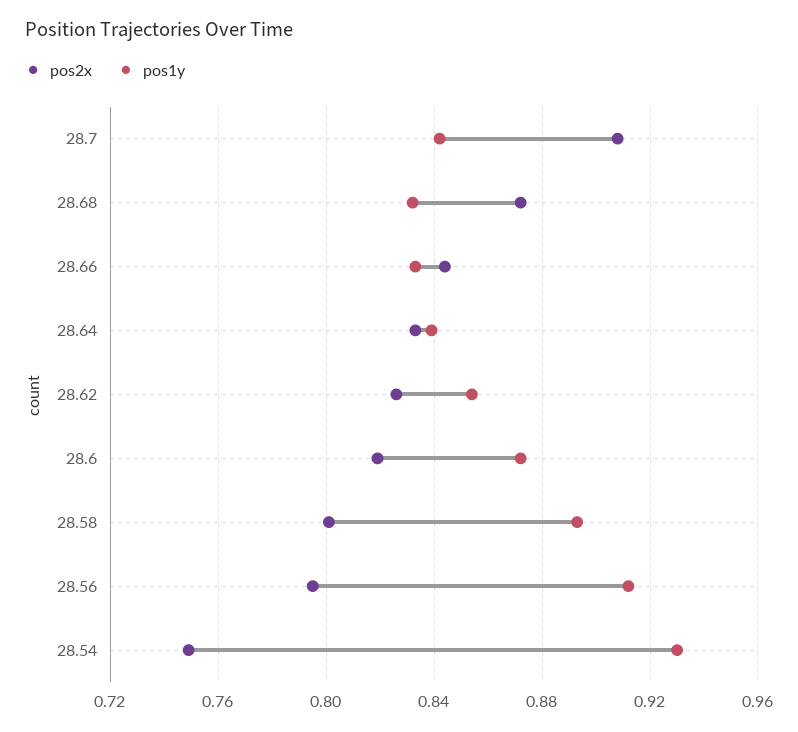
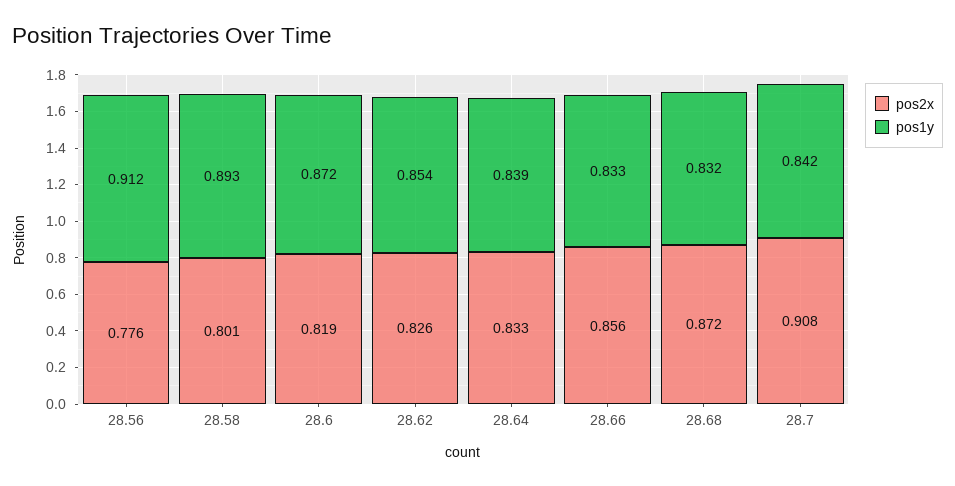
pos2x, 28.66: 0.845 -> 0.856
pos2x, 28.56: 0.795 -> 0.776
pos2x, 28.54: 0.75 -> none
pos1y, 28.54: 0.93 -> none

